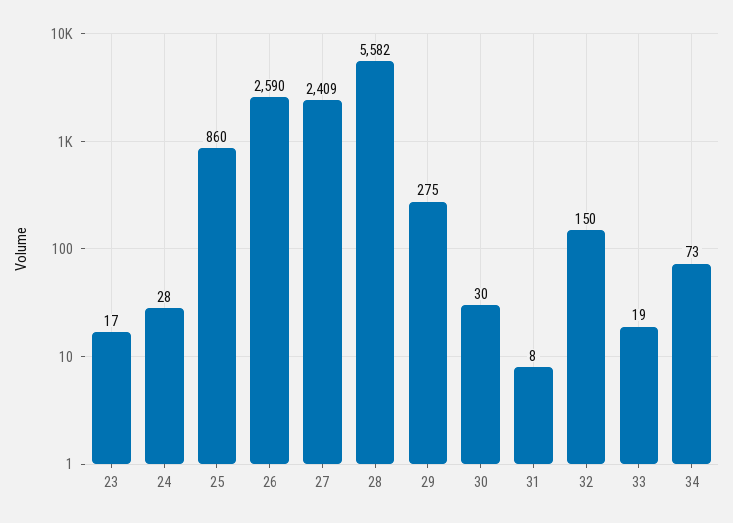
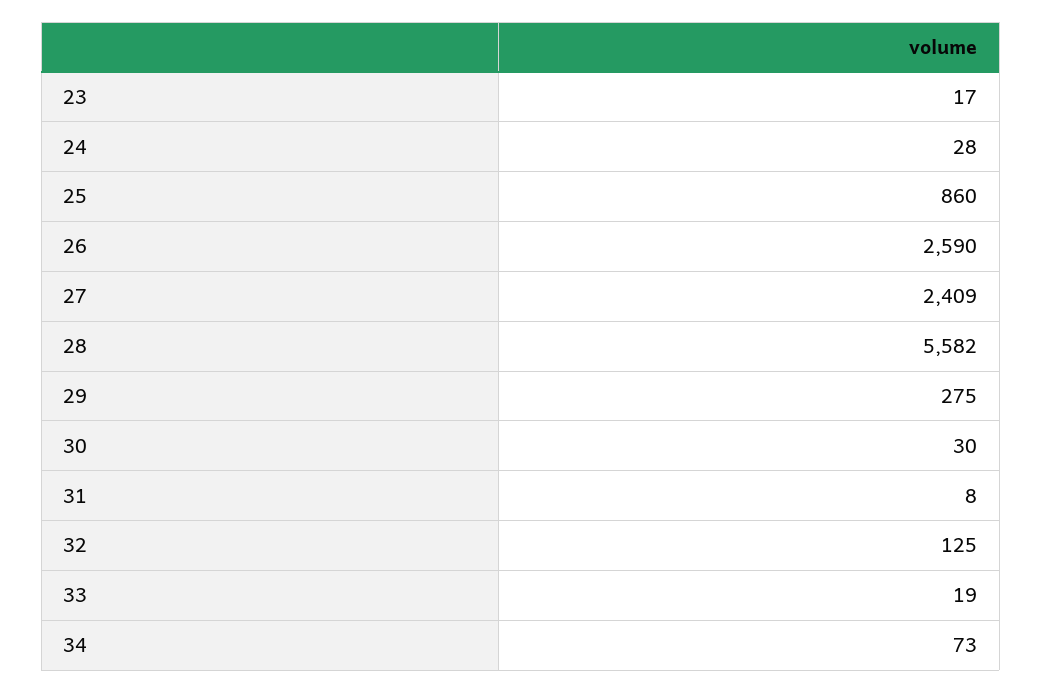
32: 150 -> 125

